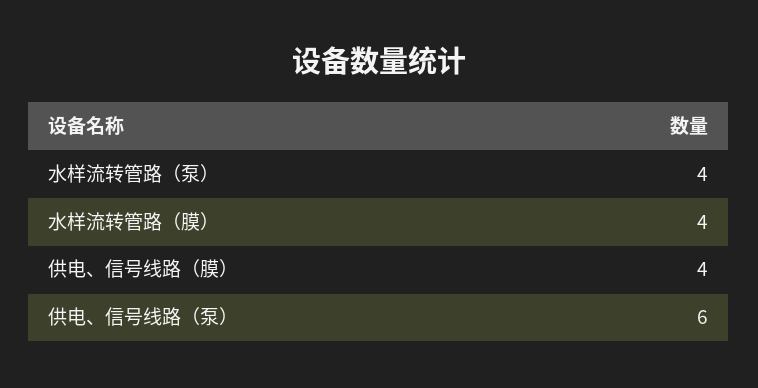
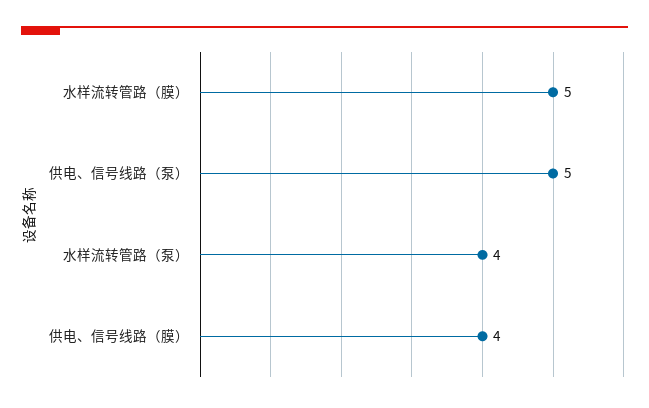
水样流转管路（膜）: 4 -> 5
供电、信号线路（泵）: 6 -> 5

